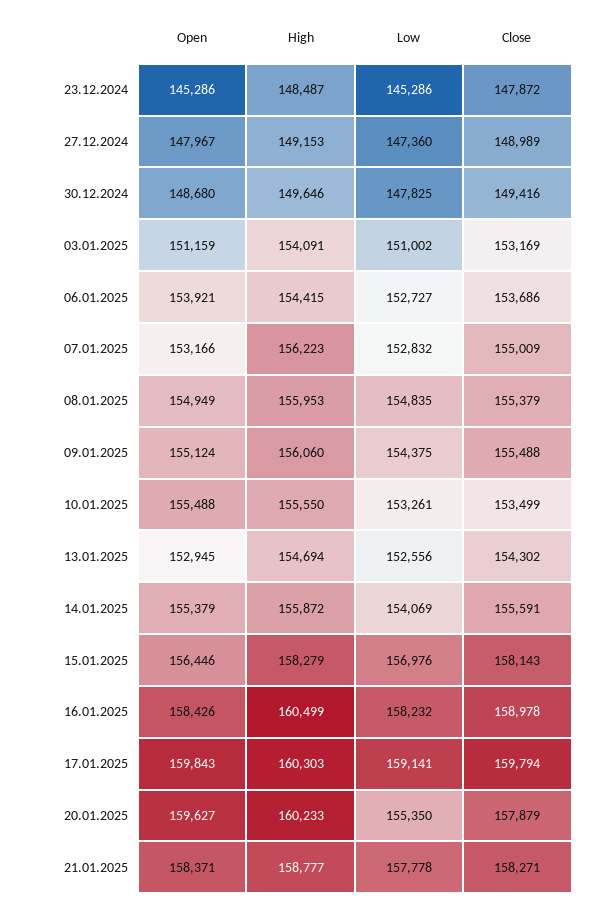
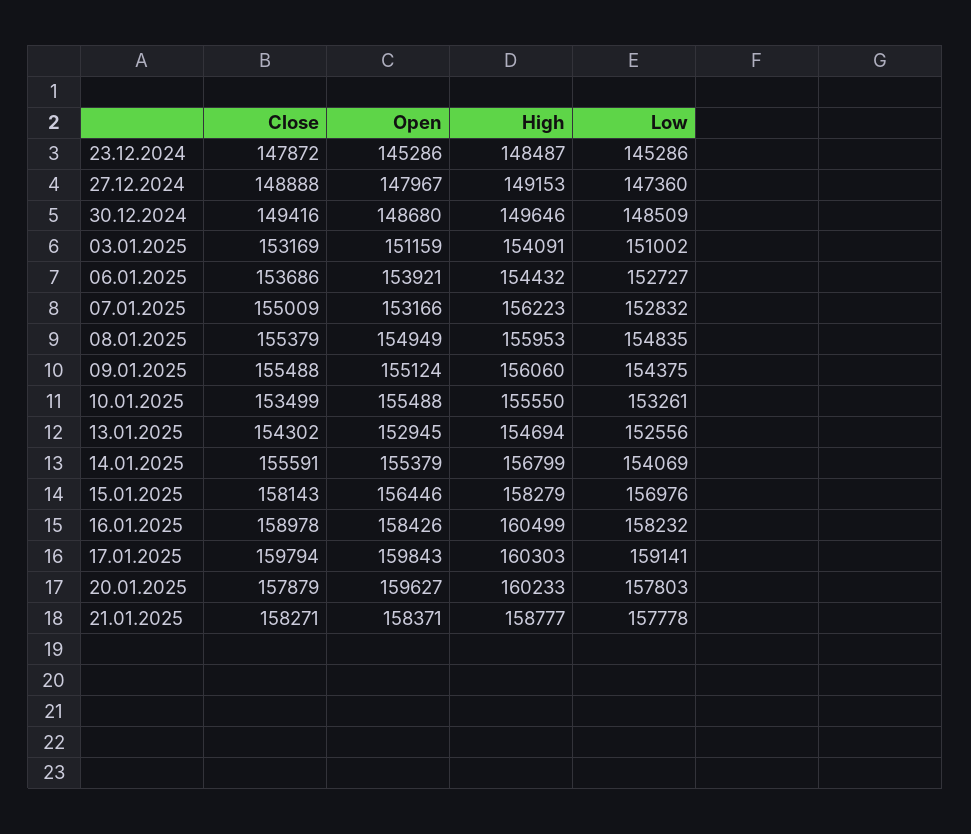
Close, 27.12.2024: 148989 -> 148888
Low, 30.12.2024: 147825 -> 148509
High, 06.01.2025: 154415 -> 154432
High, 14.01.2025: 155872 -> 156799
Low, 20.01.2025: 155350 -> 157803

